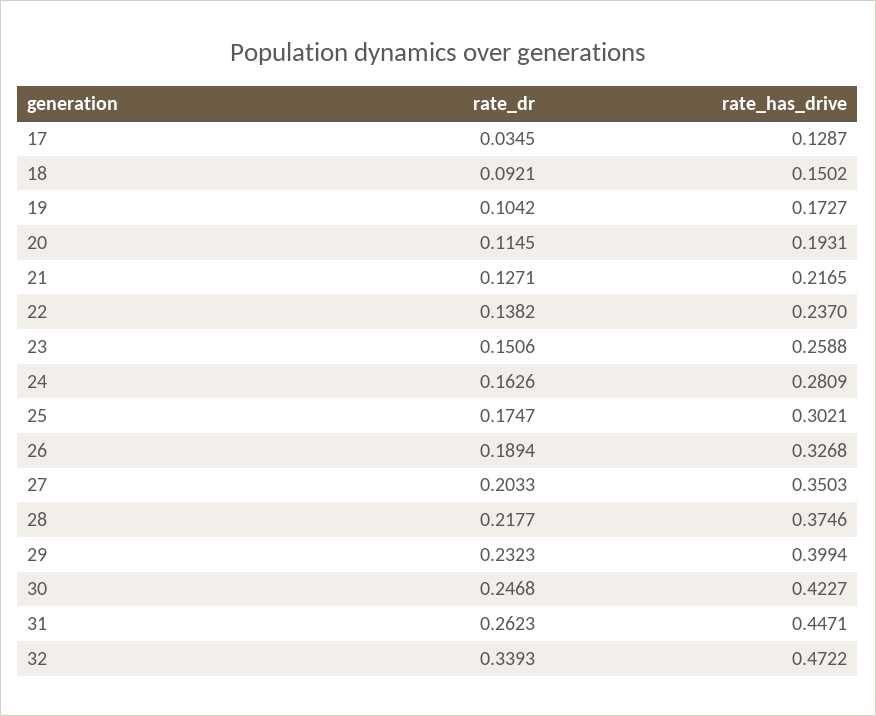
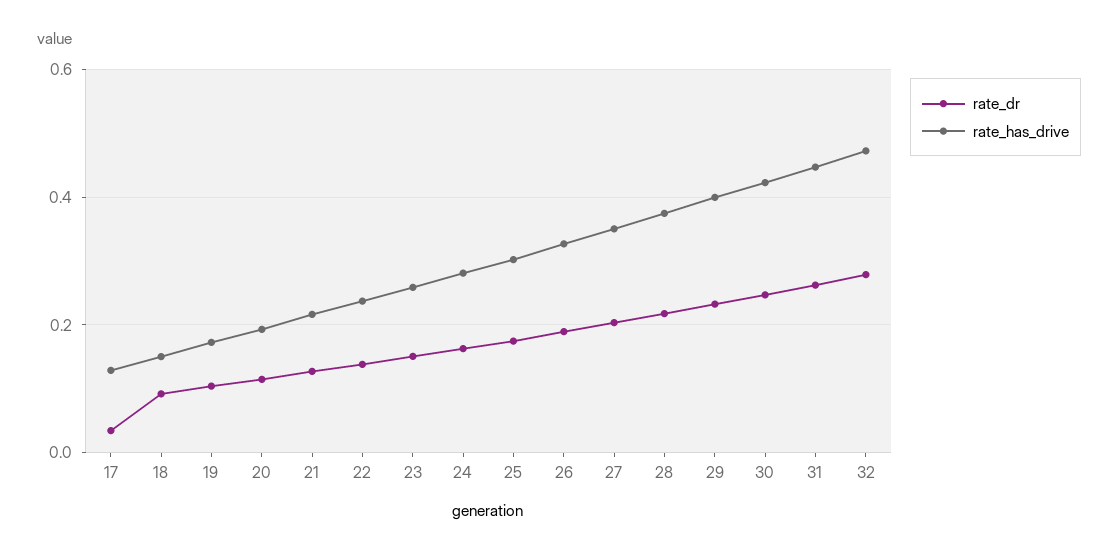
rate_dr, 32: 0.3393 -> 0.28

